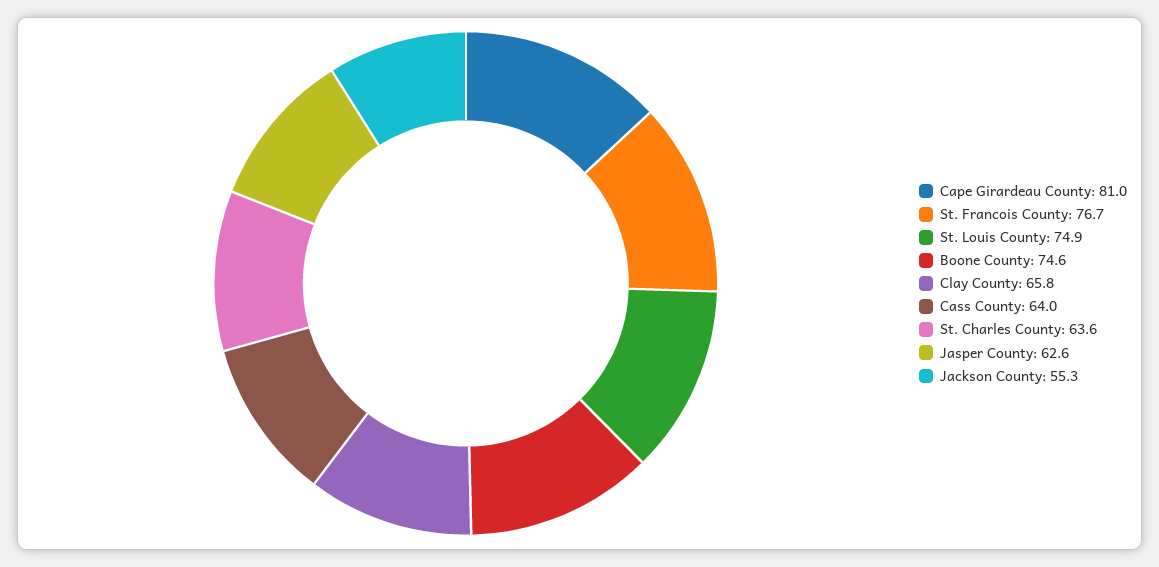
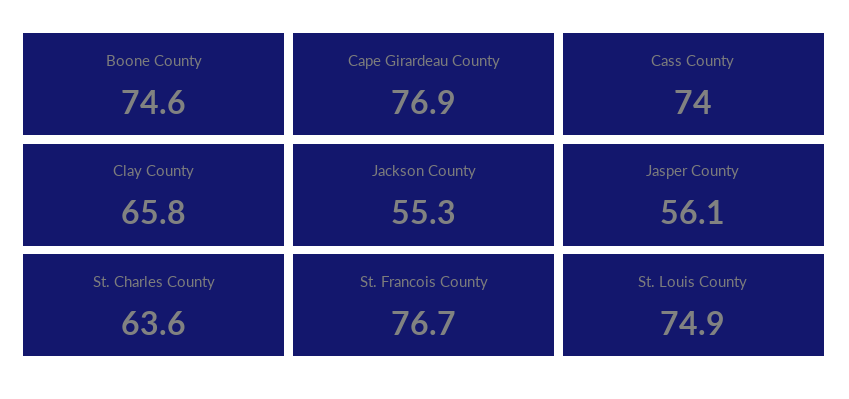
Cape Girardeau County: 81 -> 76.9
Cass County: 64 -> 74
Jasper County: 62.6 -> 56.1

